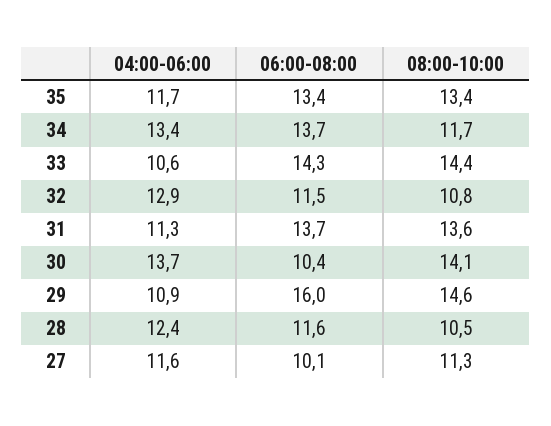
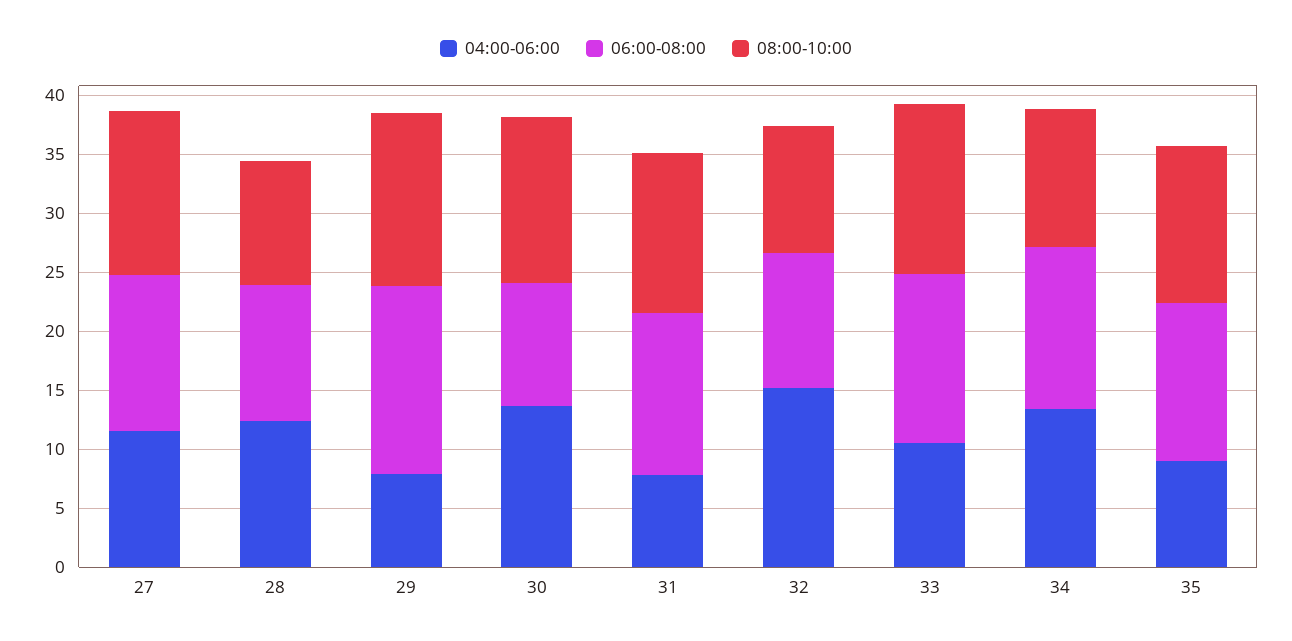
04:00-06:00, 35: 11.7 -> 9
04:00-06:00, 32: 12.9 -> 15
04:00-06:00, 31: 11.3 -> 8
04:00-06:00, 29: 10.9 -> 8
06:00-08:00, 27: 10.1 -> 13
08:00-10:00, 27: 11.3 -> 14

